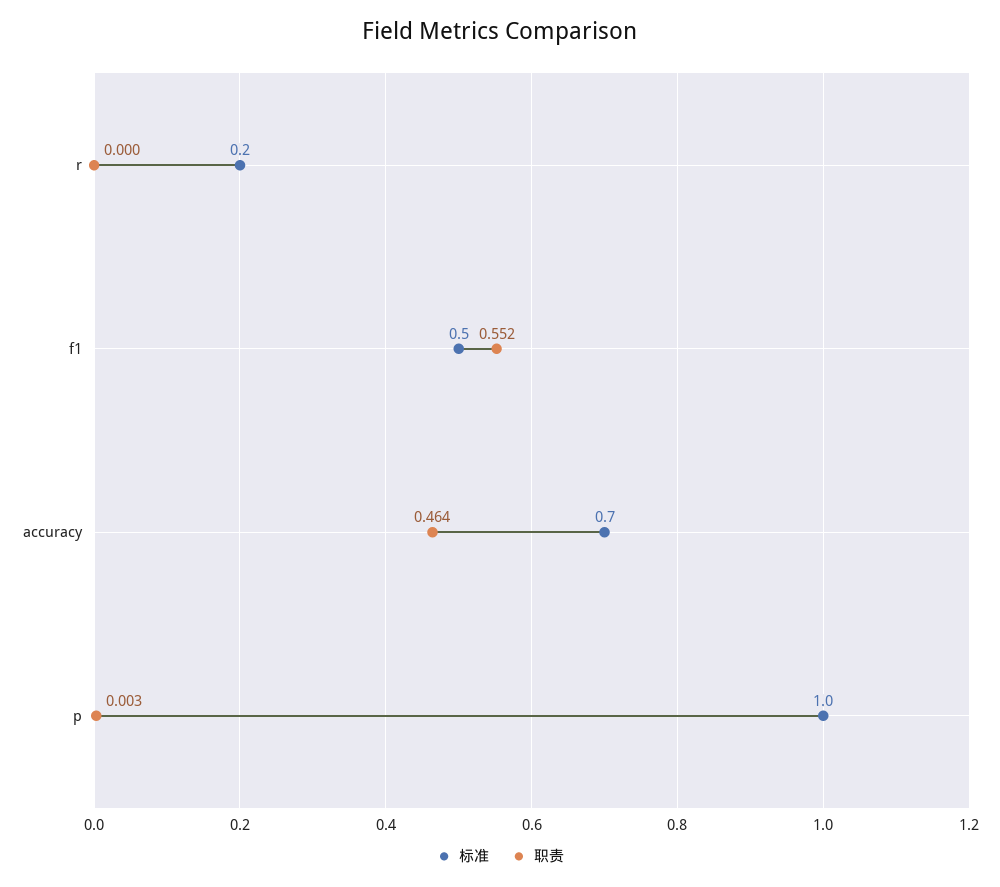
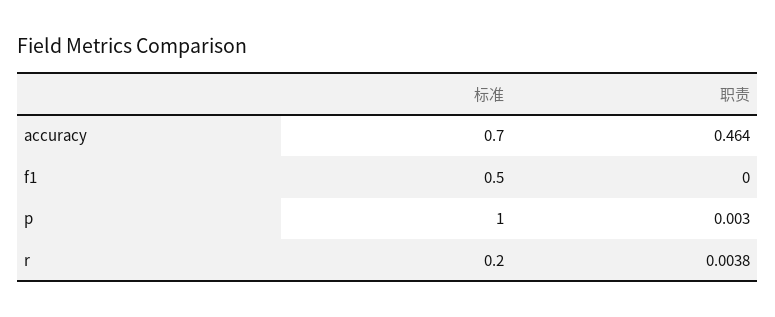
职责, r: 0 -> 0.0038
职责, f1: 0.552 -> 0

